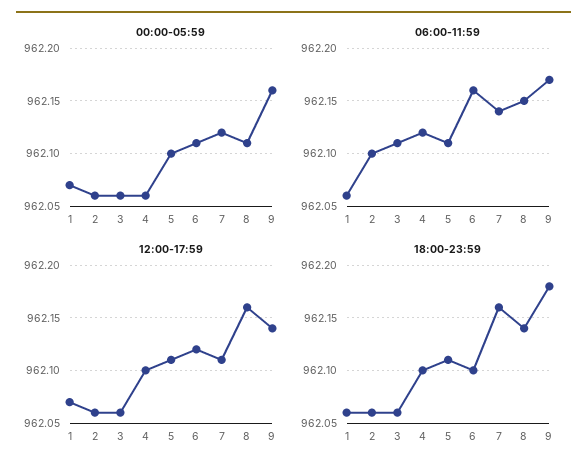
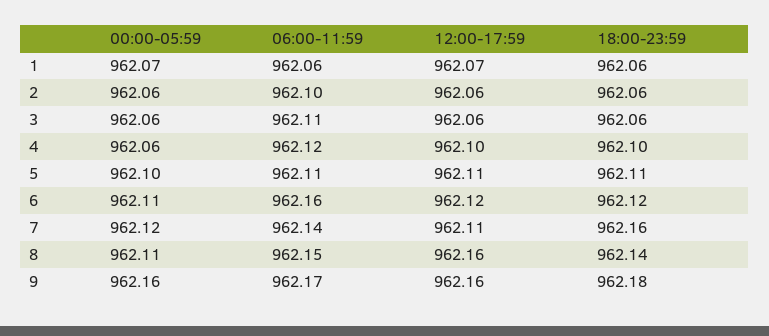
12:00-17:59, 9: 962.14 -> 962.16
18:00-23:59, 6: 962.1 -> 962.12

